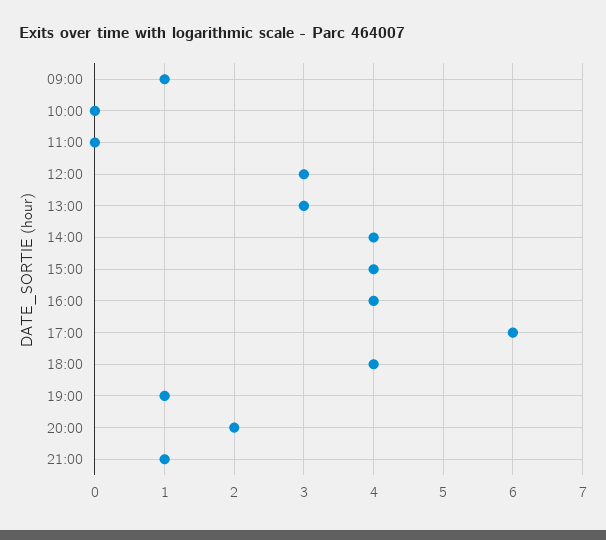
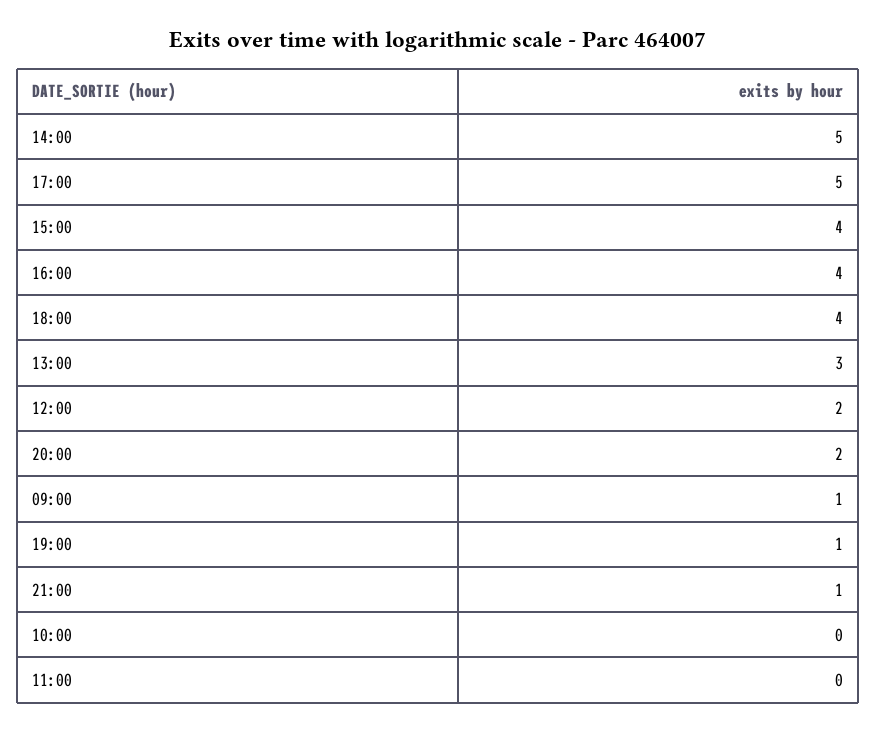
12:00: 3 -> 2
14:00: 4 -> 5
17:00: 6 -> 5

